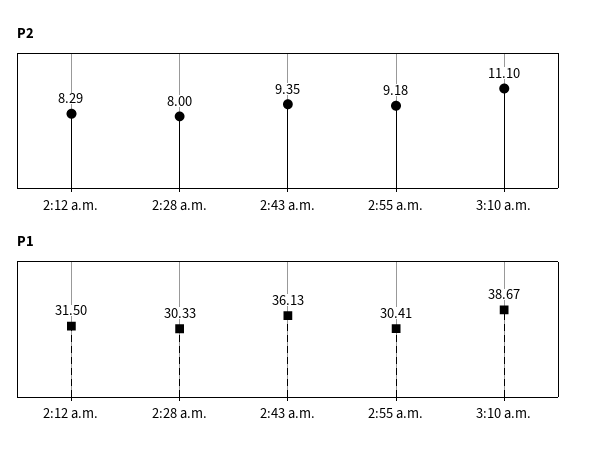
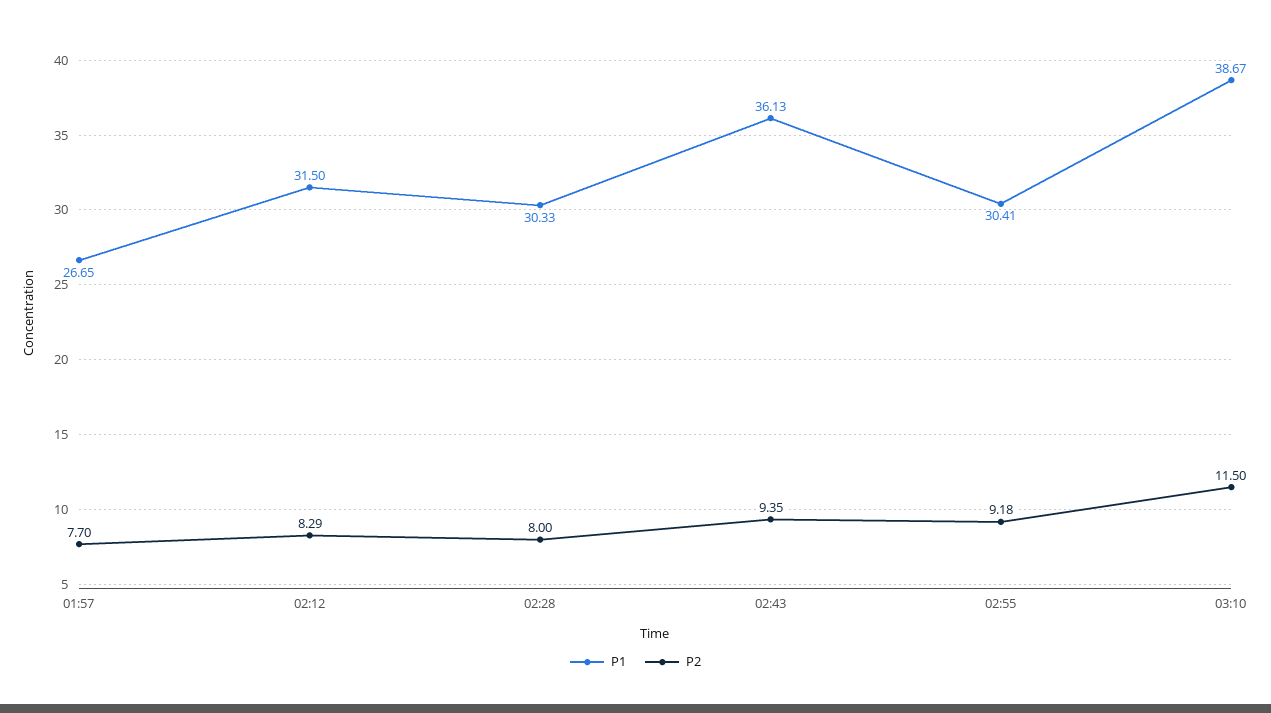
P2, 3:10 a.m.: 11.1 -> 11.5
P1, 01:57: none -> 26.65
P2, 01:57: none -> 7.7

